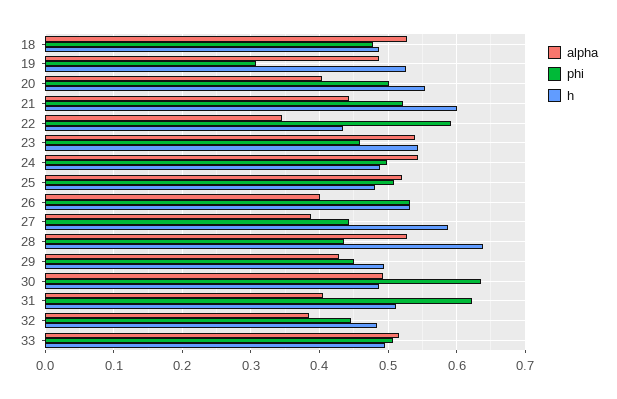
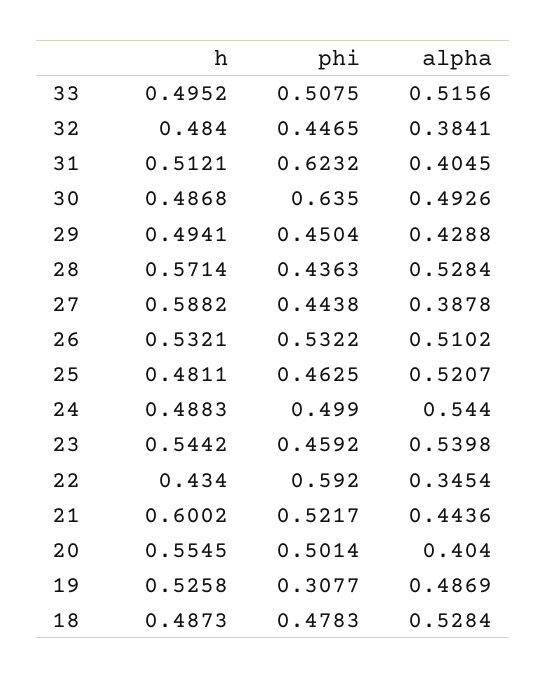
phi, 25: 0.51 -> 0.4625
alpha, 26: 0.4 -> 0.5102
h, 28: 0.64 -> 0.5714

